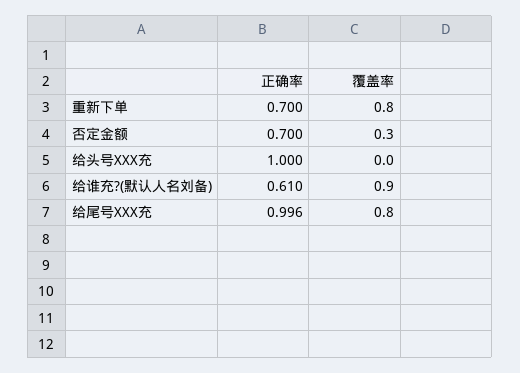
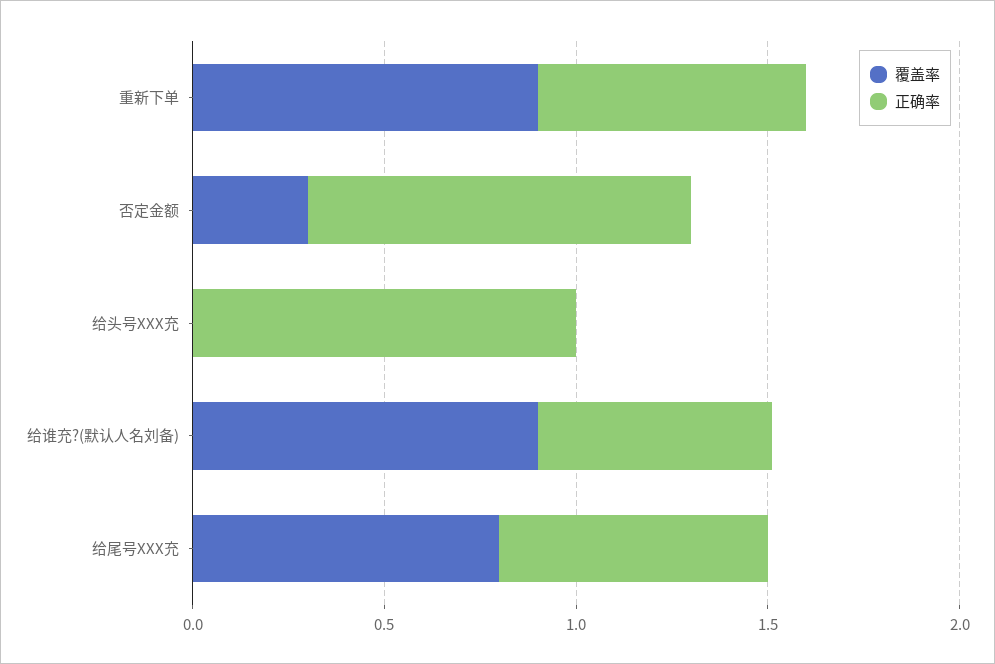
覆盖率, 重新下单: 0.8 -> 0.9
正确率, 否定金额: 0.7 -> 1
正确率, 给尾号XXX充: 0.996 -> 0.7

